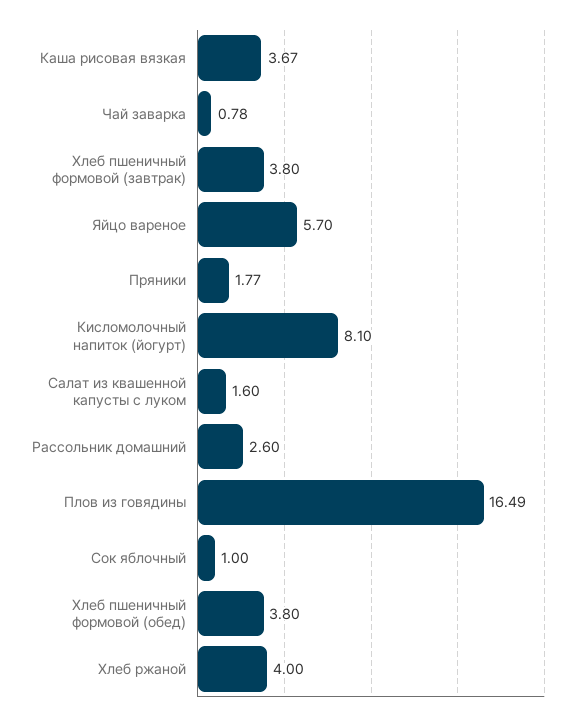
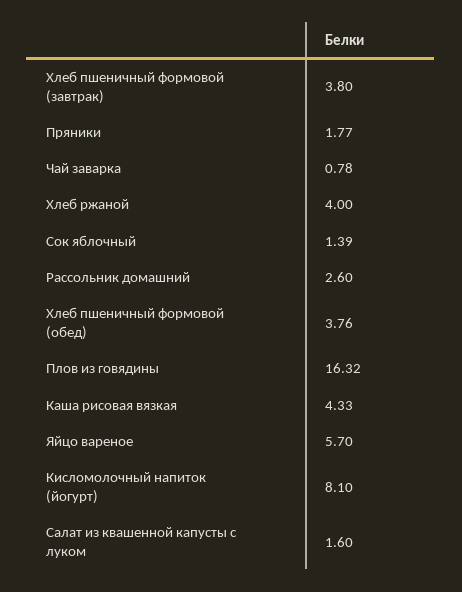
Каша рисовая вязкая: 3.67 -> 4.33
Плов из говядины: 16.49 -> 16.32
Сок яблочный: 1 -> 1.39
Хлеб пшеничный формовой (обед): 3.8 -> 3.76

